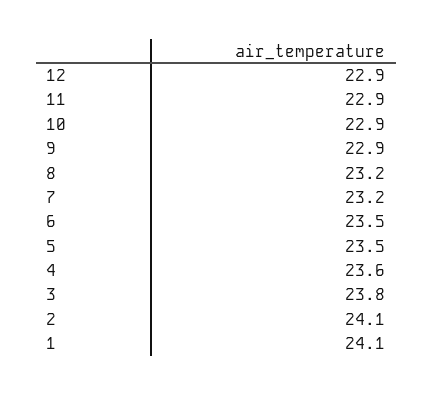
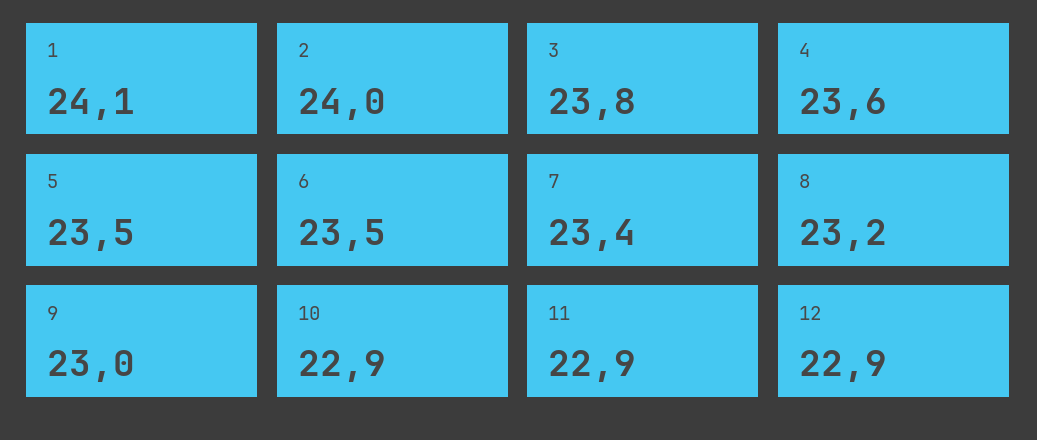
9: 22.9 -> 23
7: 23.2 -> 23.4
2: 24.1 -> 24

